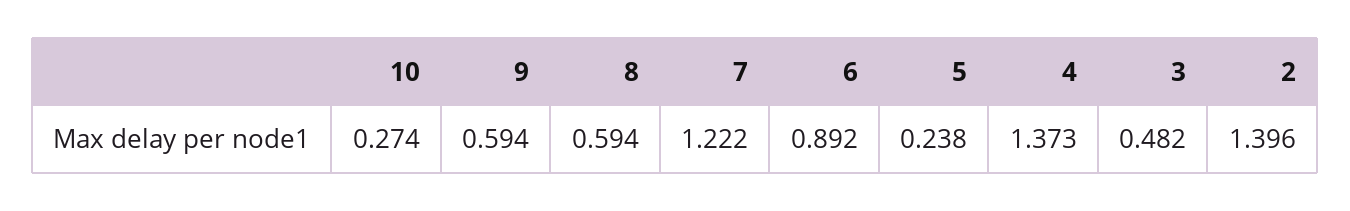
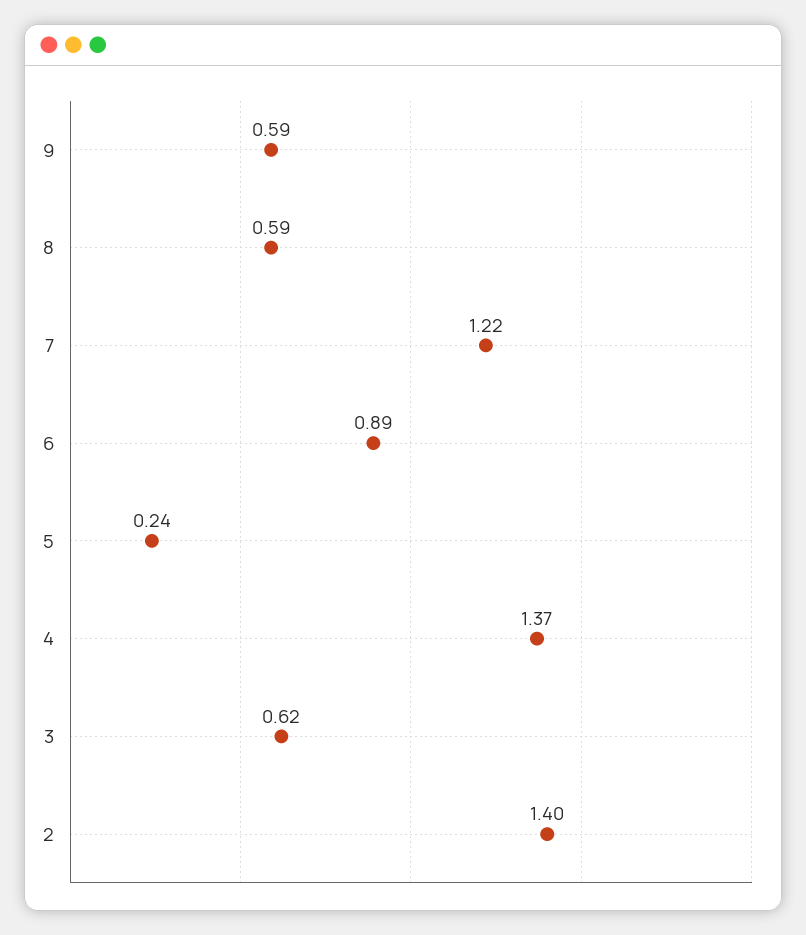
10: 0.274 -> none
3: 0.482 -> 0.62

